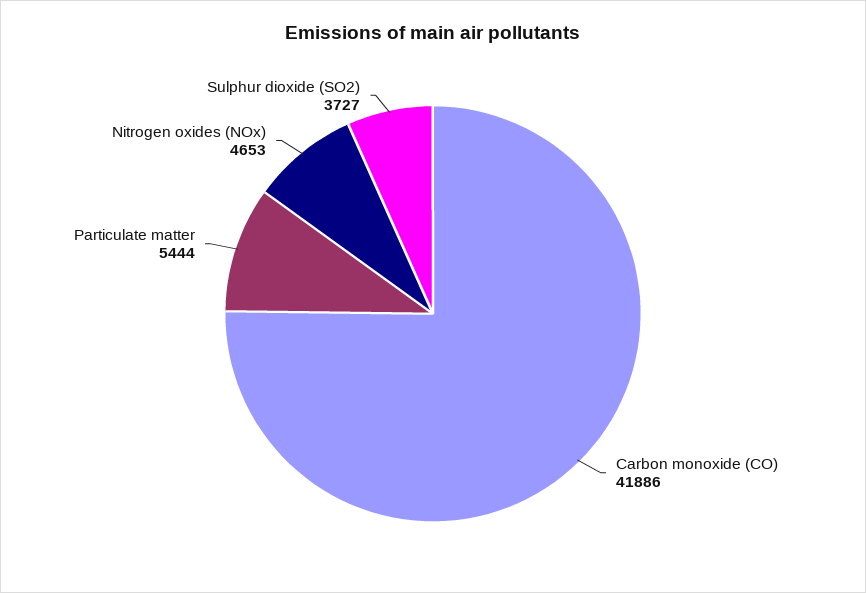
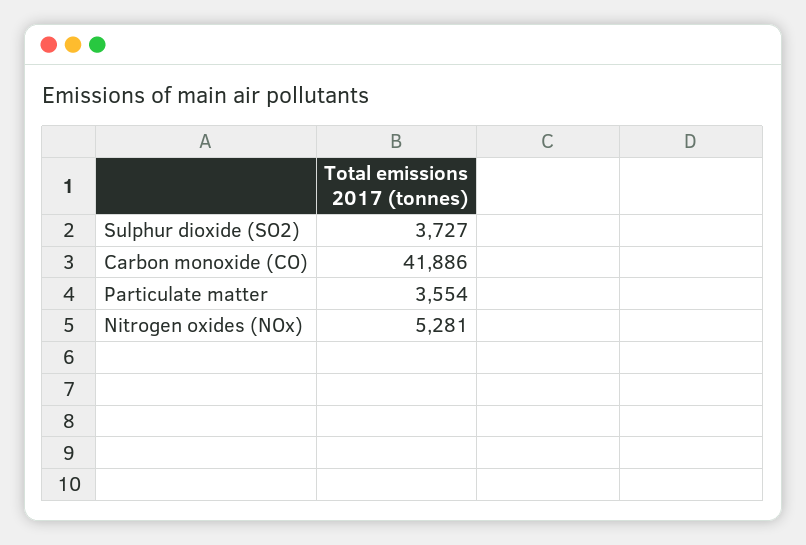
Particulate matter: 5444 -> 3554
Nitrogen oxides (NOx): 4653 -> 5281

